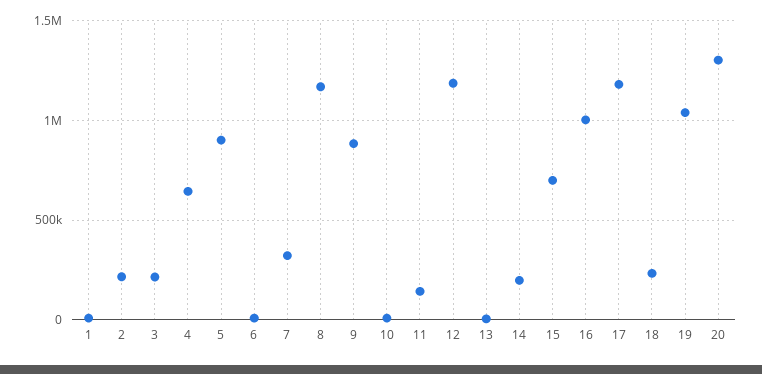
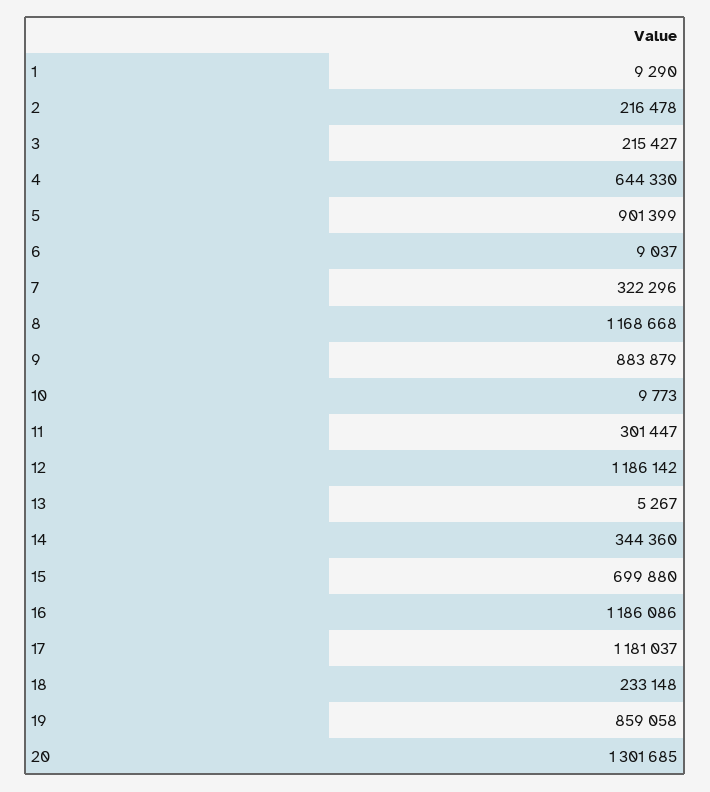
11: 150000 -> 301447
14: 200000 -> 344360
16: 1000000 -> 1186086
19: 1050000 -> 859058

